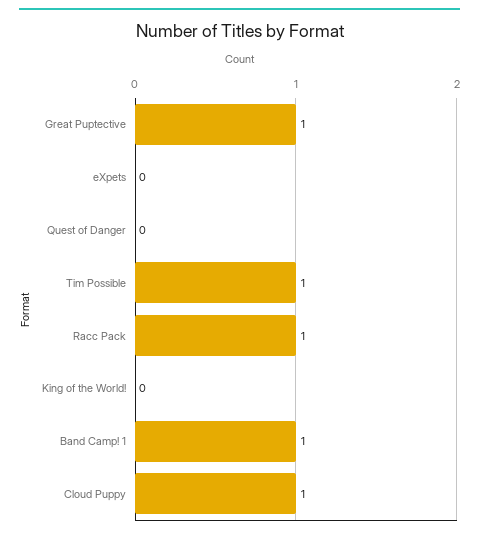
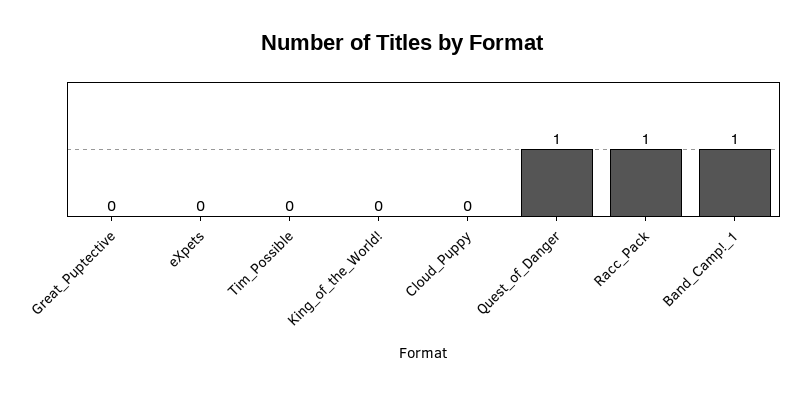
Great Puptective: 1 -> 0
Quest of Danger: 0 -> 1
Tim Possible: 1 -> 0
Cloud Puppy: 1 -> 0

